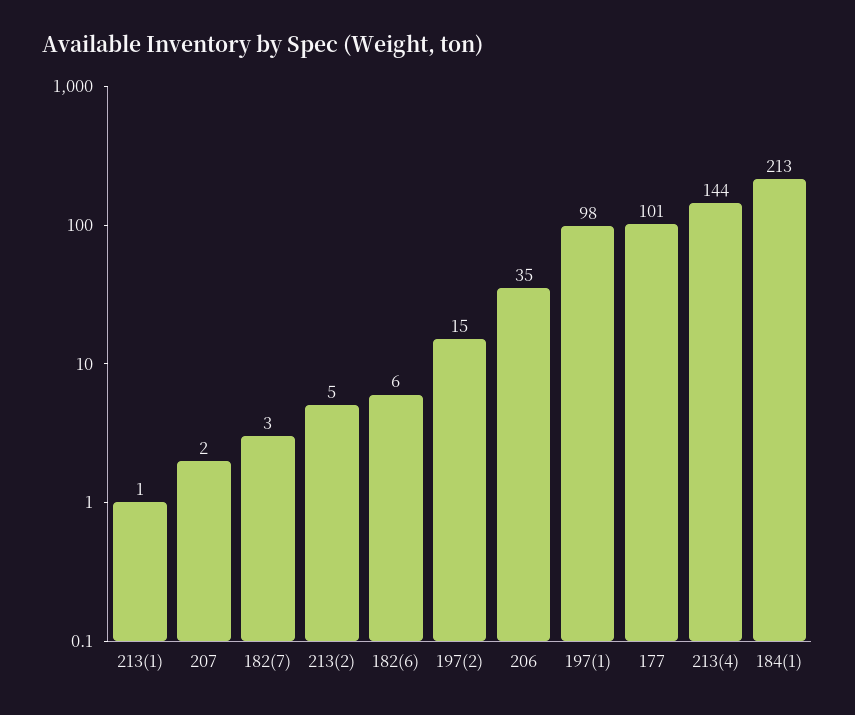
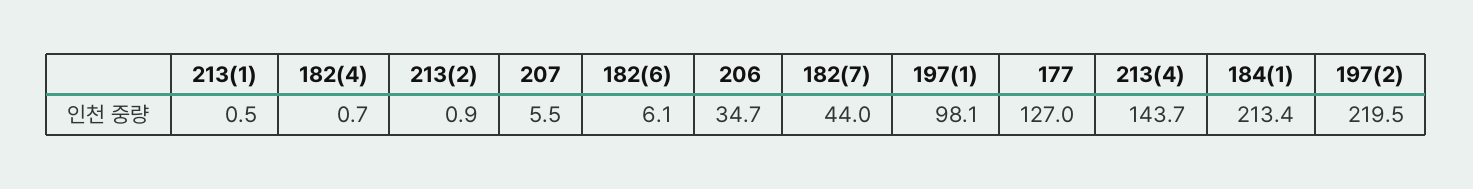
207: 2 -> 5.5
182(7): 3 -> 44
213(2): 5 -> 0.9
197(2): 15 -> 219.5
177: 101 -> 127
182(4): none -> 0.7

